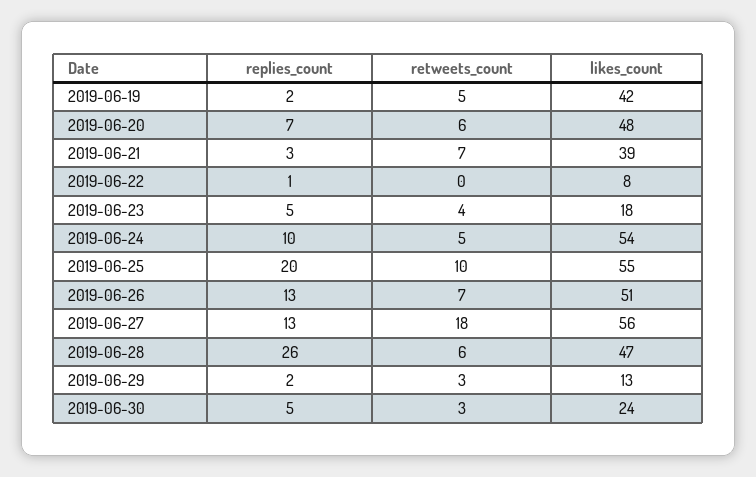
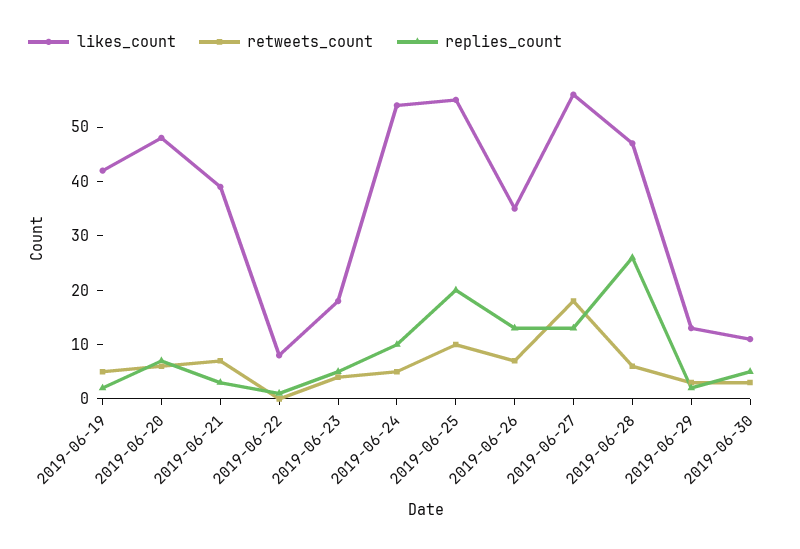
likes_count, 2019-06-26: 51 -> 35
likes_count, 2019-06-30: 24 -> 10

